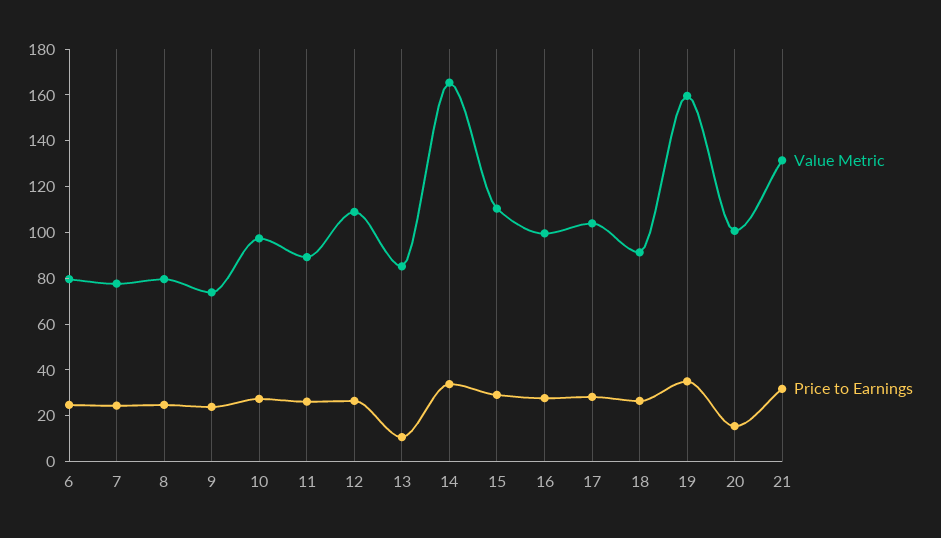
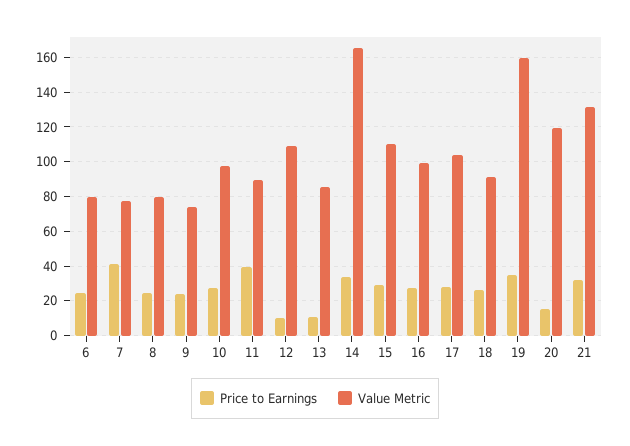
Price to Earnings, 7: 25 -> 40
Price to Earnings, 11: 25 -> 40
Price to Earnings, 12: 25 -> 10
Value Metric, 20: 100 -> 120

